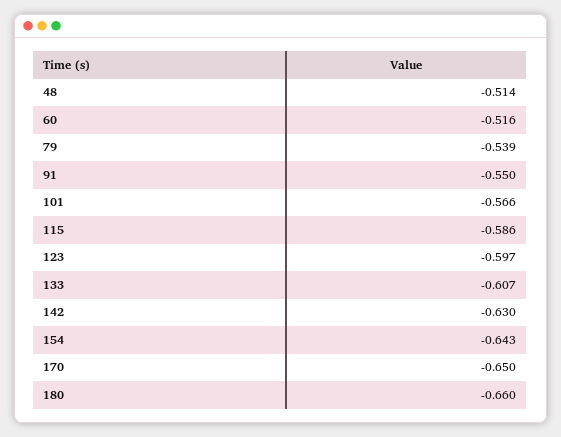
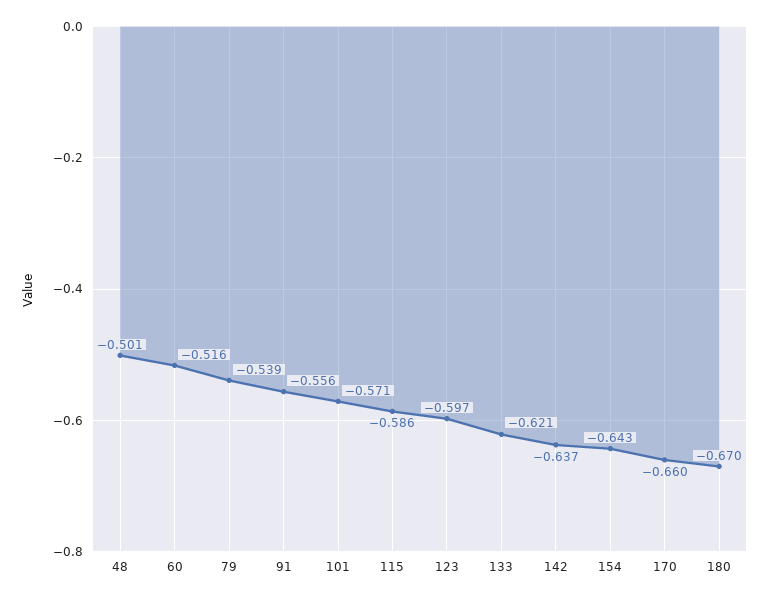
48: -0.514 -> -0.501
91: -0.55 -> -0.556
101: -0.566 -> -0.571
133: -0.607 -> -0.621
142: -0.63 -> -0.637
170: -0.65 -> -0.66
180: -0.66 -> -0.67

